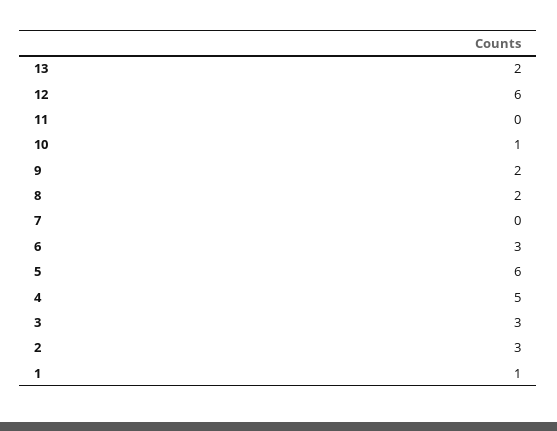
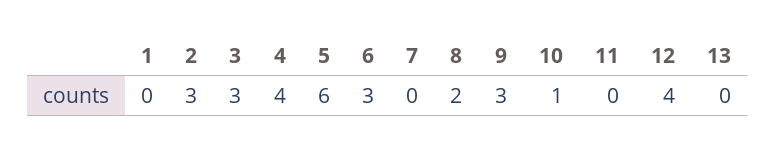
13: 2 -> 0
12: 6 -> 4
9: 2 -> 3
4: 5 -> 4
1: 1 -> 0

